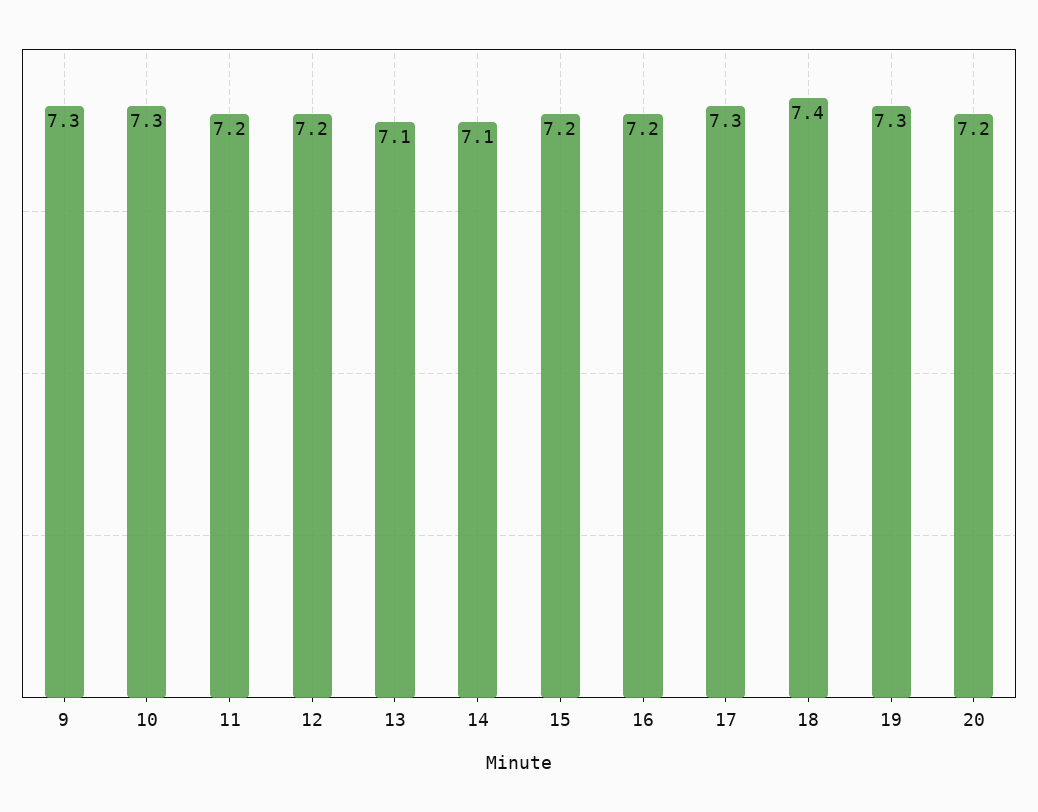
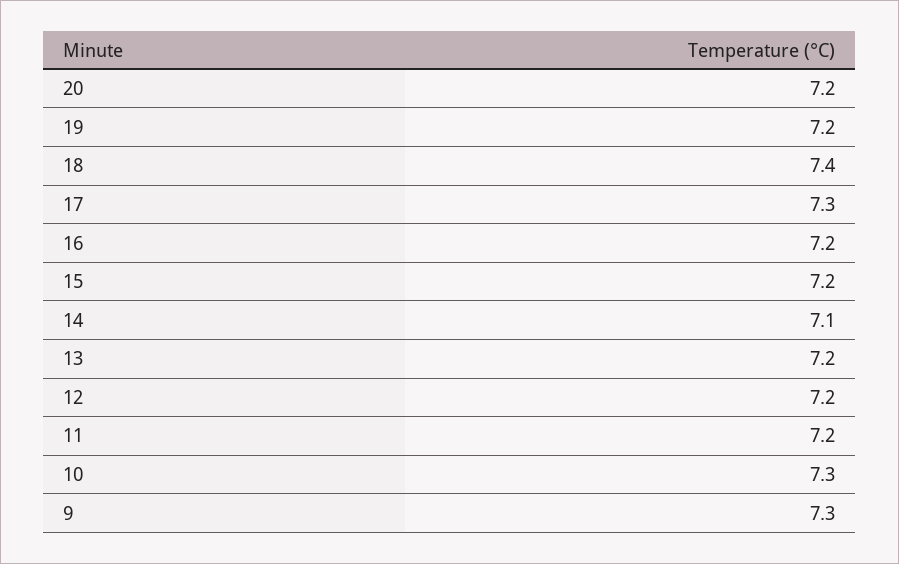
13: 7.1 -> 7.2
19: 7.3 -> 7.2

